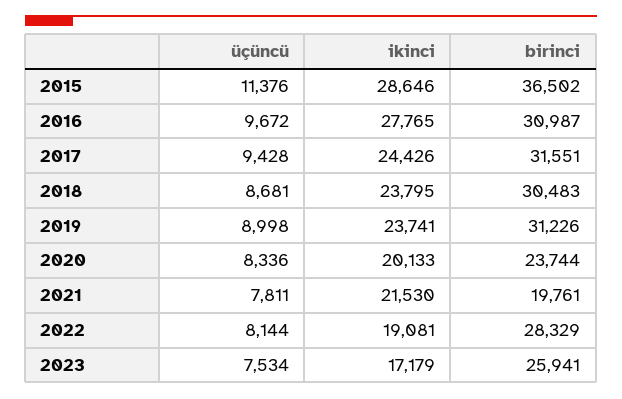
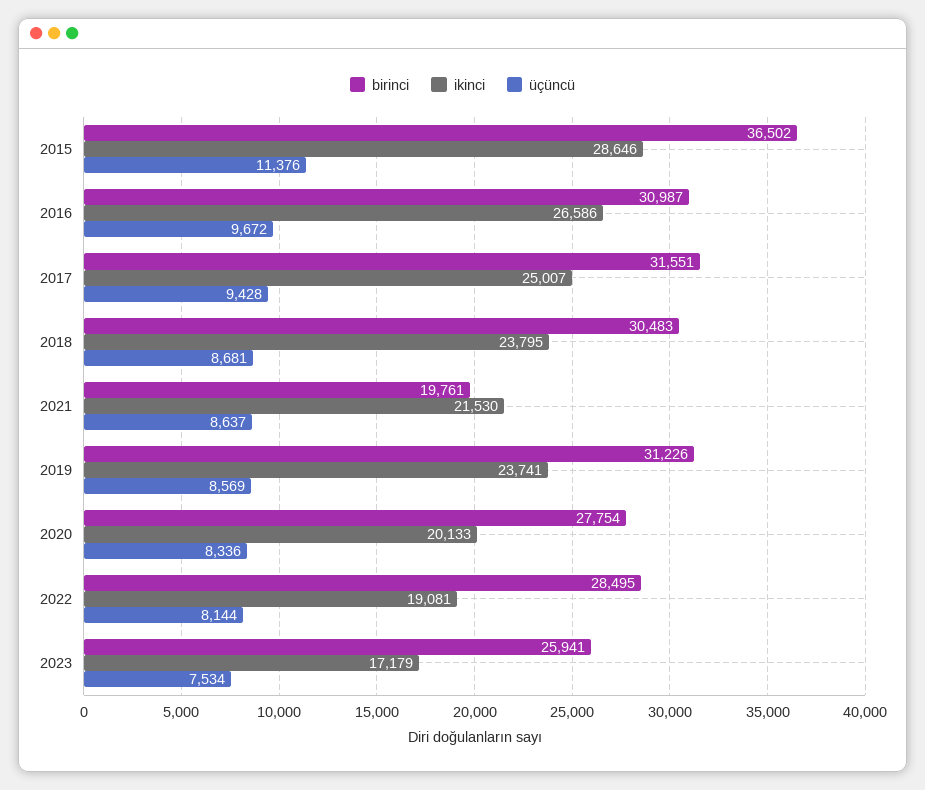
ikinci, 2016: 27765 -> 26586
ikinci, 2017: 24426 -> 25007
üçüncü, 2019: 8998 -> 8569
birinci, 2020: 23744 -> 27754
üçüncü, 2021: 7811 -> 8637
birinci, 2022: 28329 -> 28495

